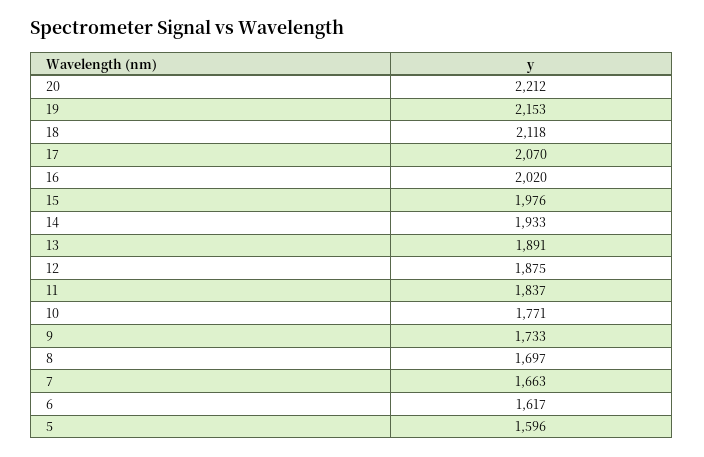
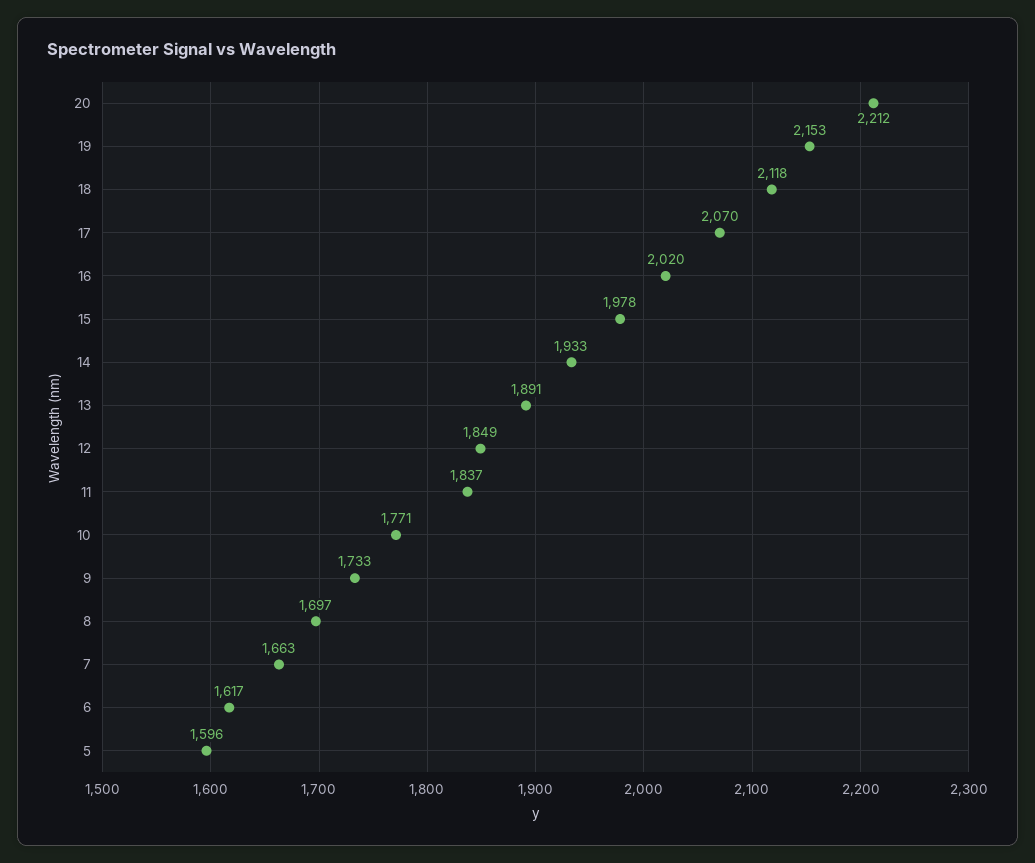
15: 1976 -> 1978
12: 1875 -> 1849

